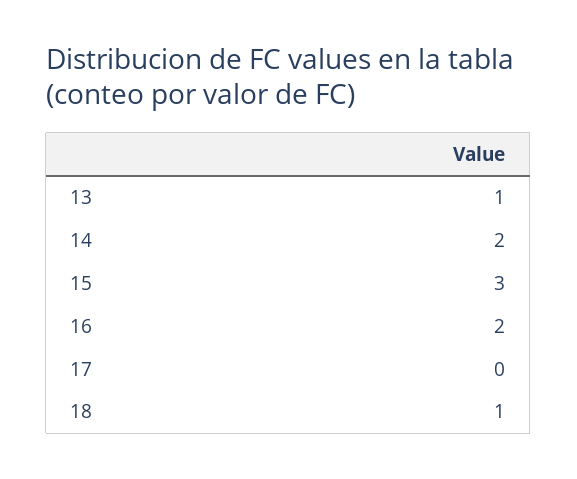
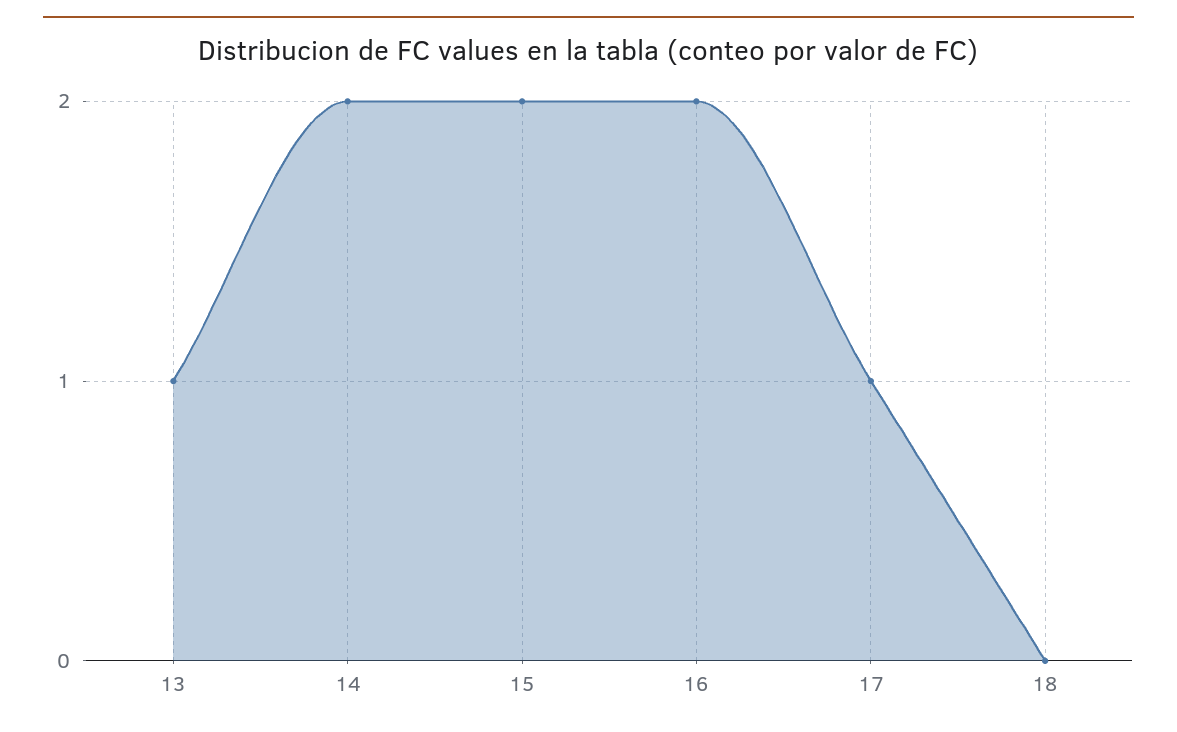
15: 3 -> 2
17: 0 -> 1
18: 1 -> 0

